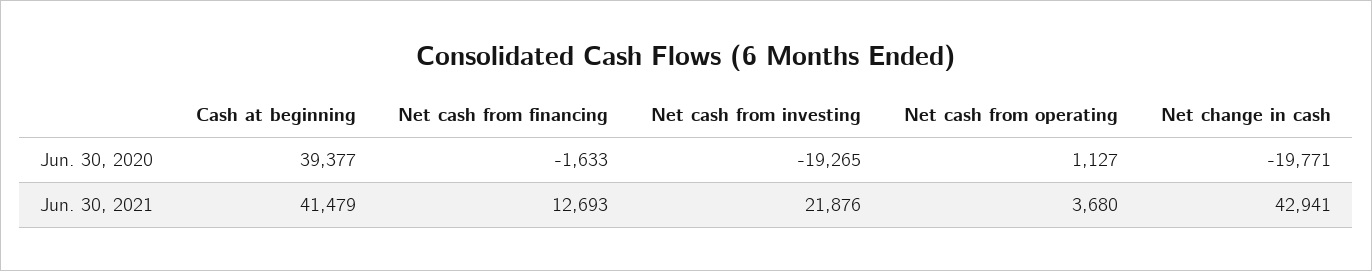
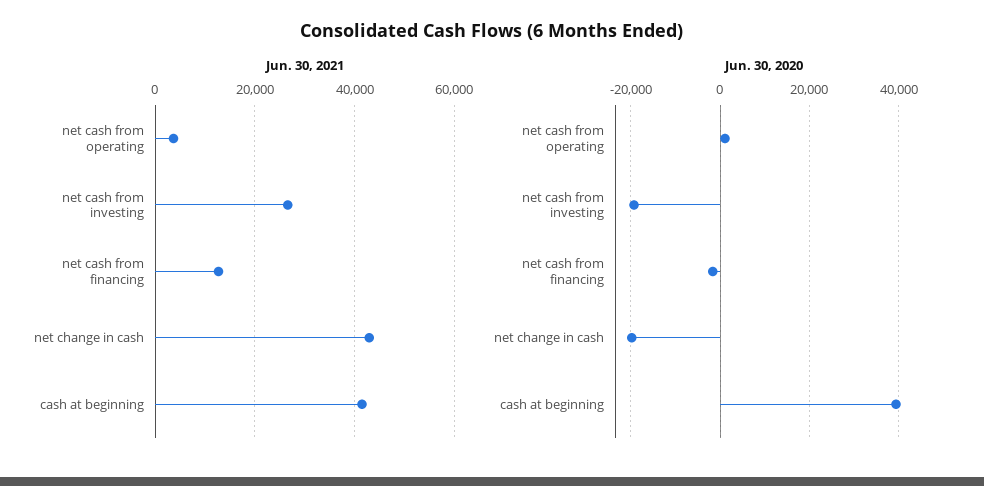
Jun. 30, 2021, Net cash from investing: 21876 -> 26000

